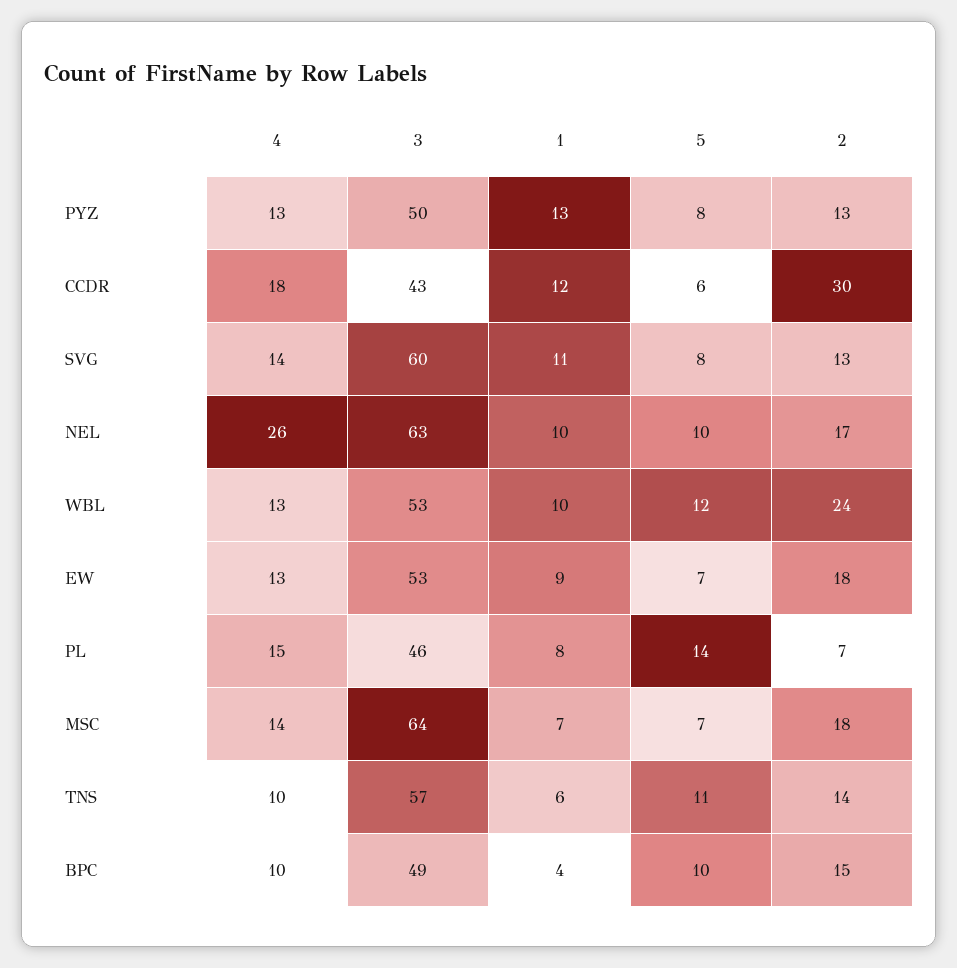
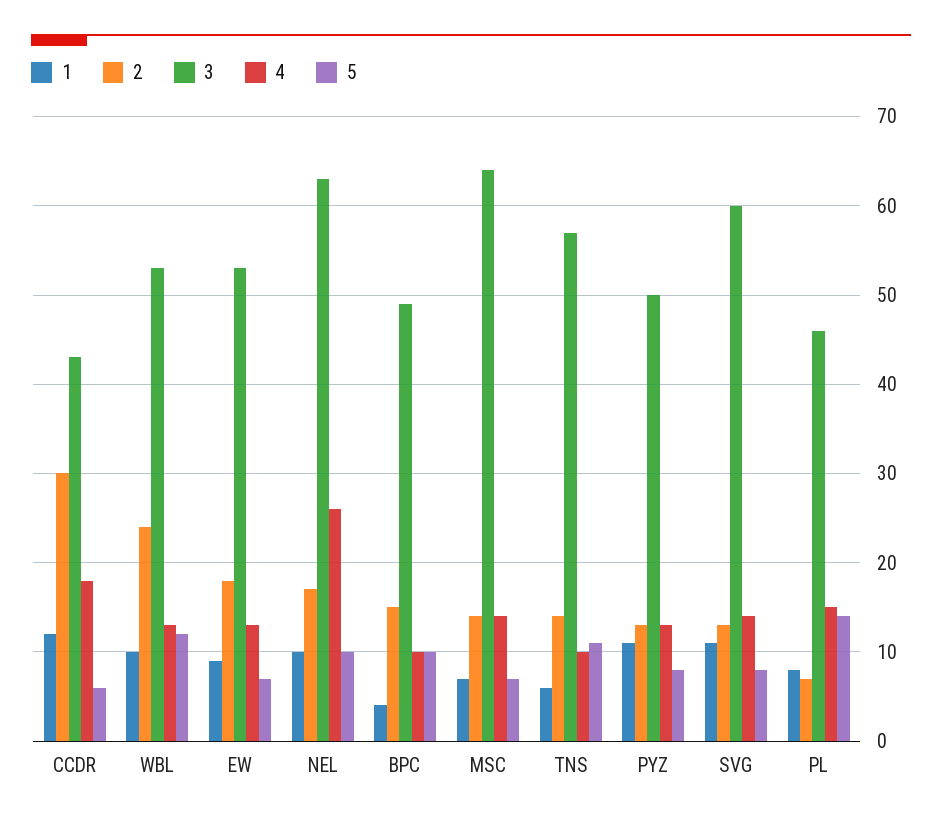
1, PYZ: 13 -> 11
2, MSC: 18 -> 14

